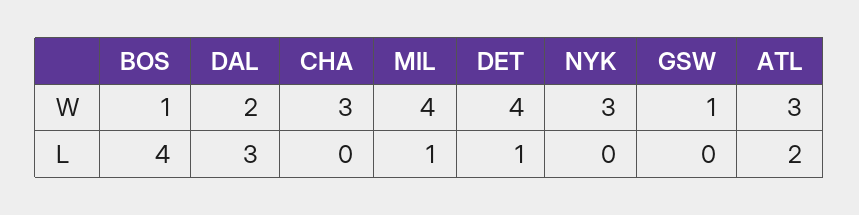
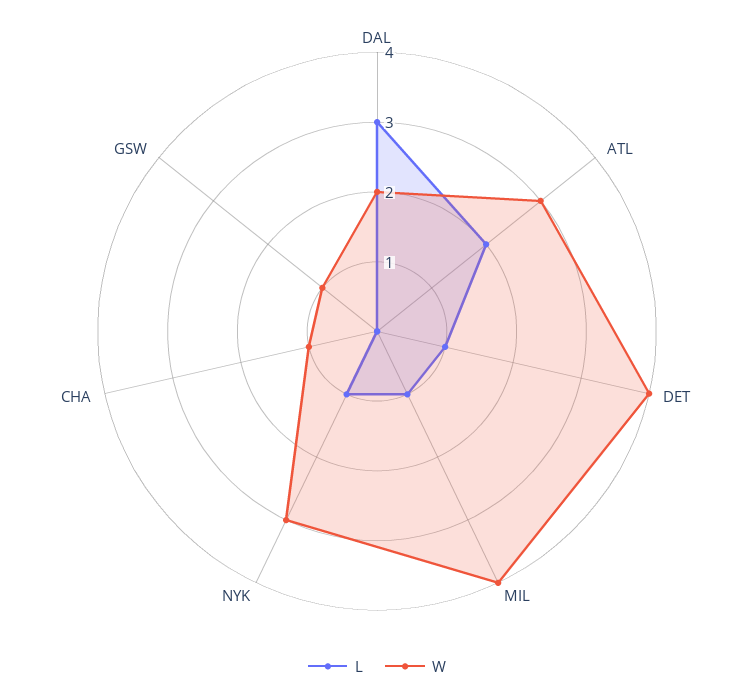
W, BOS: 1 -> none
W, CHA: 3 -> 1
L, BOS: 4 -> none
L, NYK: 0 -> 1

